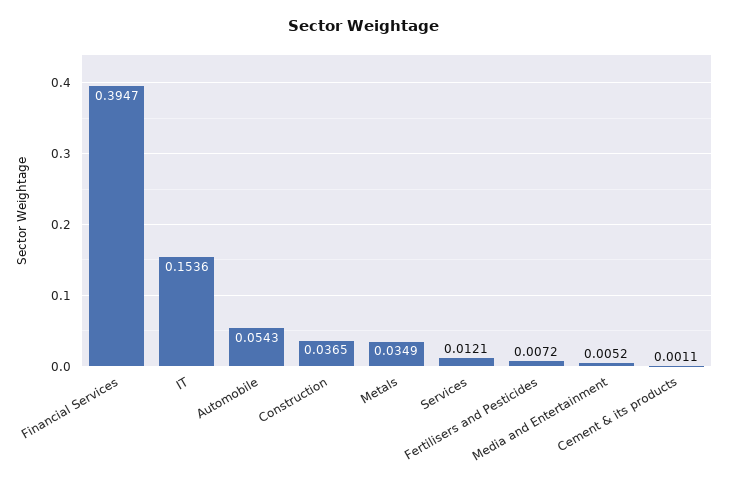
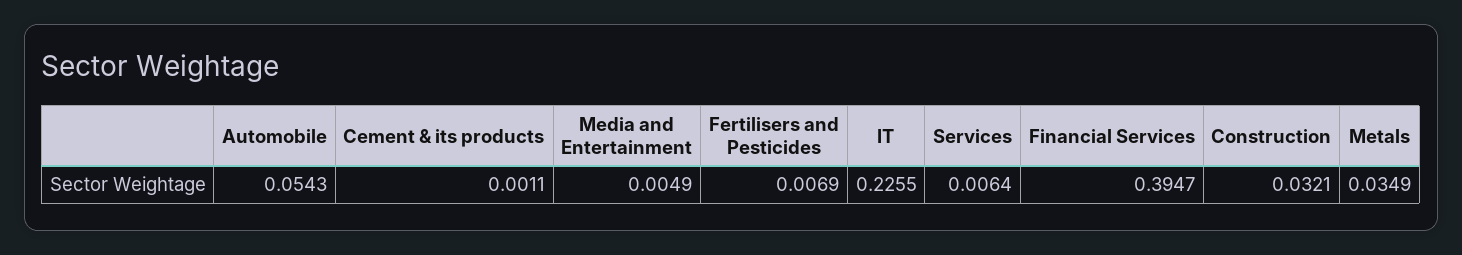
IT: 0.1536 -> 0.2255
Construction: 0.0365 -> 0.0321
Services: 0.0121 -> 0.0064
Fertilisers and Pesticides: 0.0072 -> 0.0069
Media and Entertainment: 0.0052 -> 0.0049

